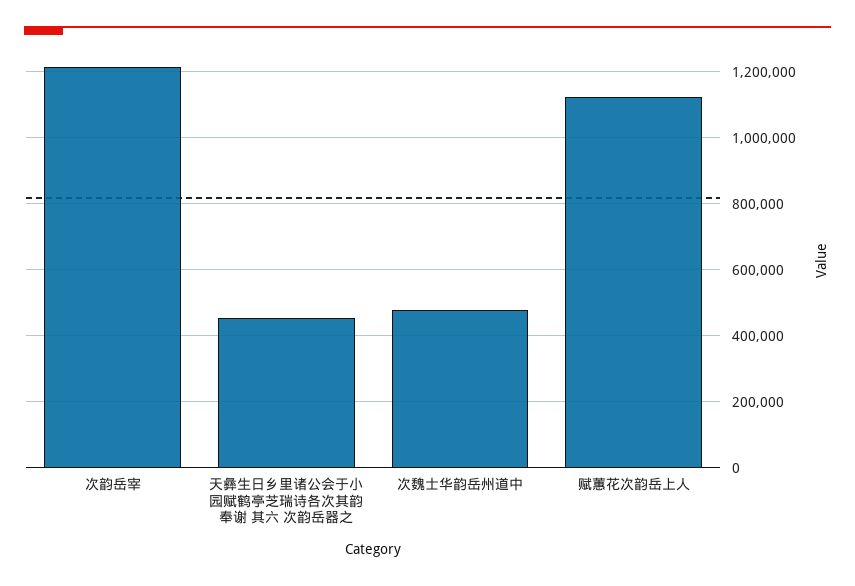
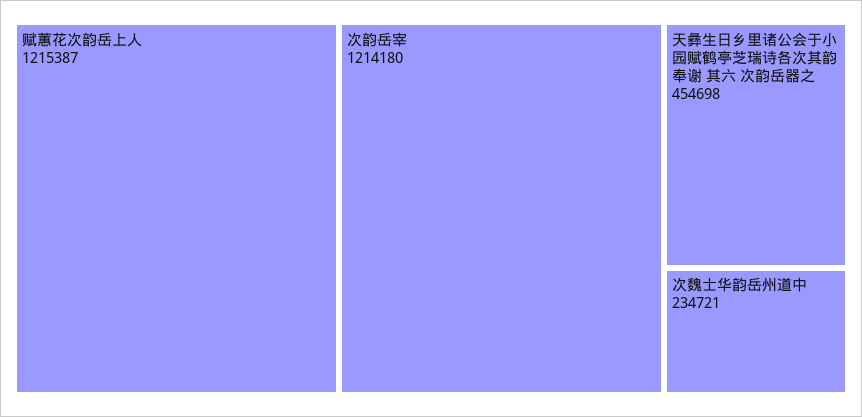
次魏士华韵岳州道中: 480000 -> 234721
赋蕙花次韵岳上人: 1120000 -> 1215387

